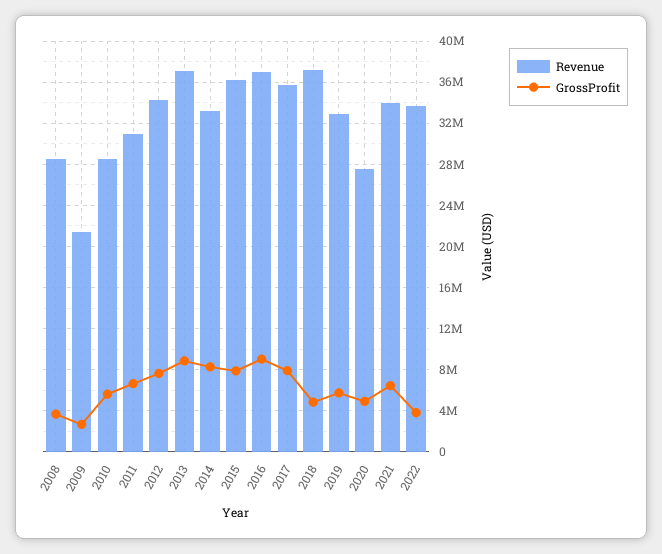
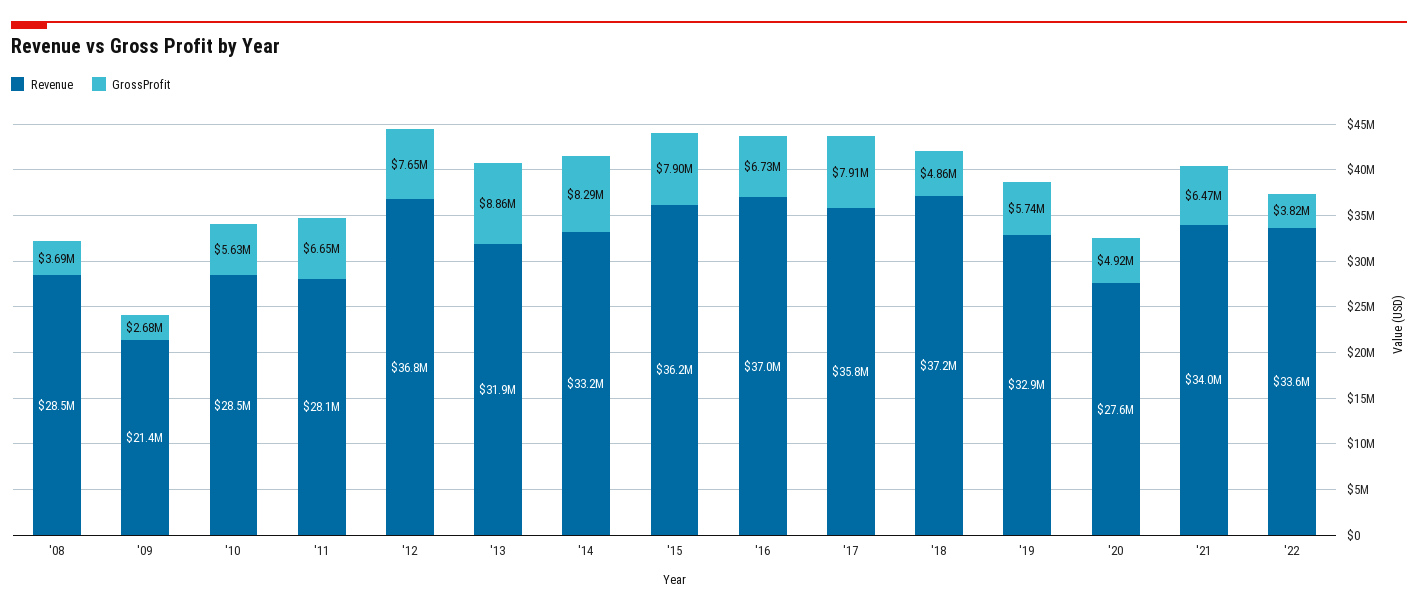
Revenue, 2011: 31000000 -> 28100000
Revenue, 2012: 34000000 -> 36800000
Revenue, 2013: 37000000 -> 31900000
GrossProfit, 2016: 9000000 -> 6730000

